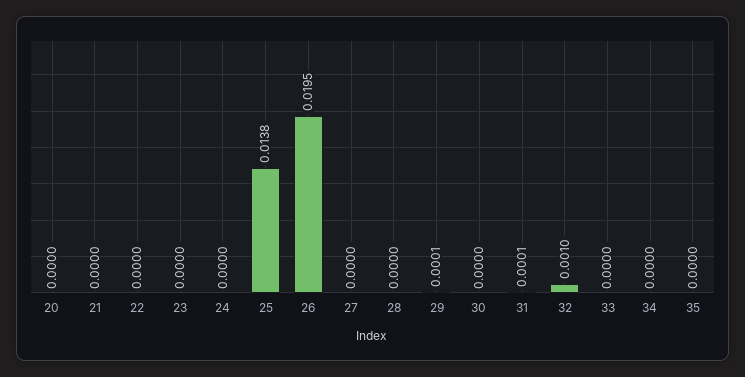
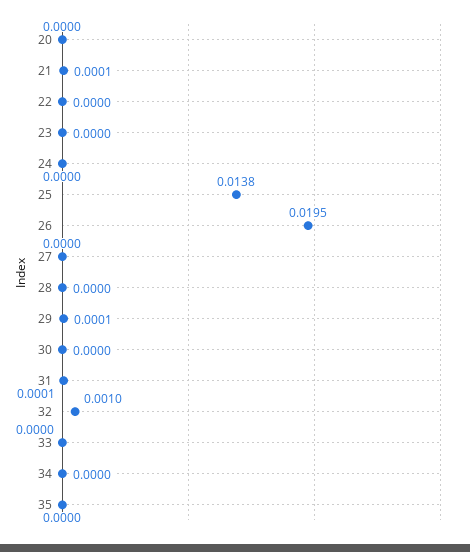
21: 0 -> 0.0001

